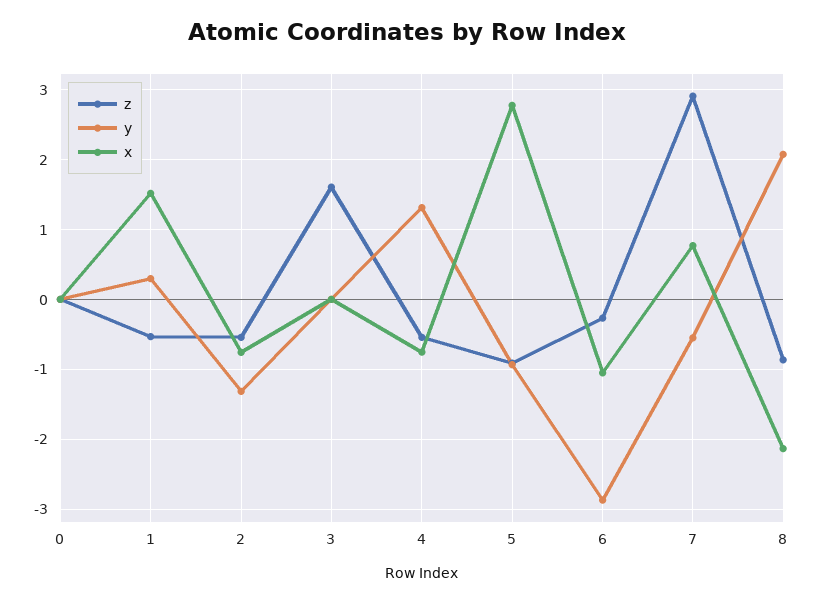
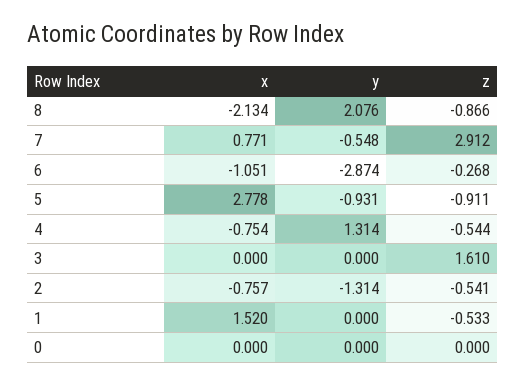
y, 1: 0.3 -> 0

